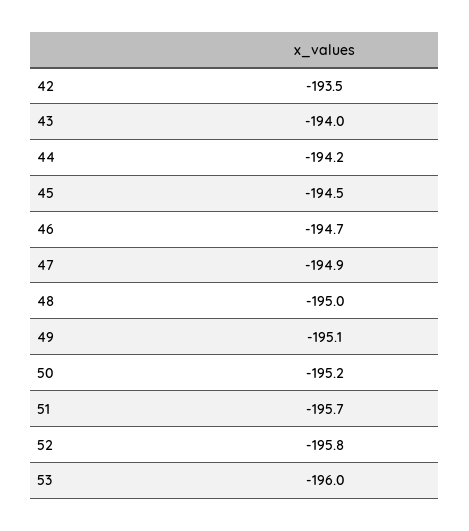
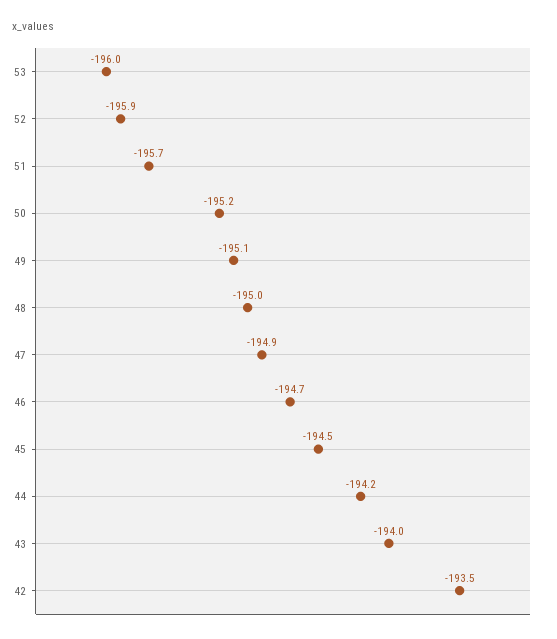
52: -195.8 -> -195.9

